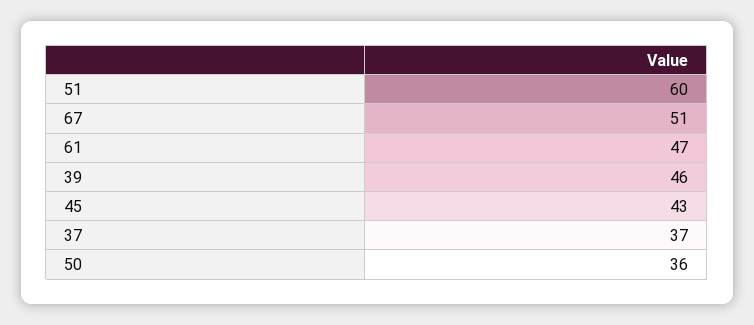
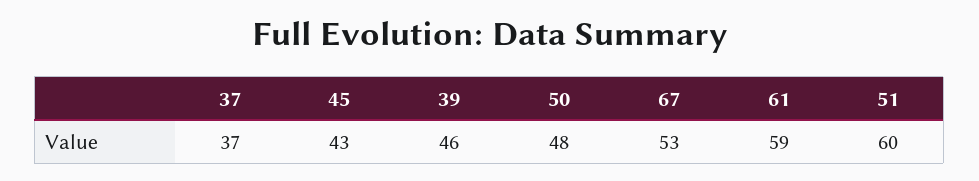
67: 51 -> 53
61: 47 -> 59
50: 36 -> 48

